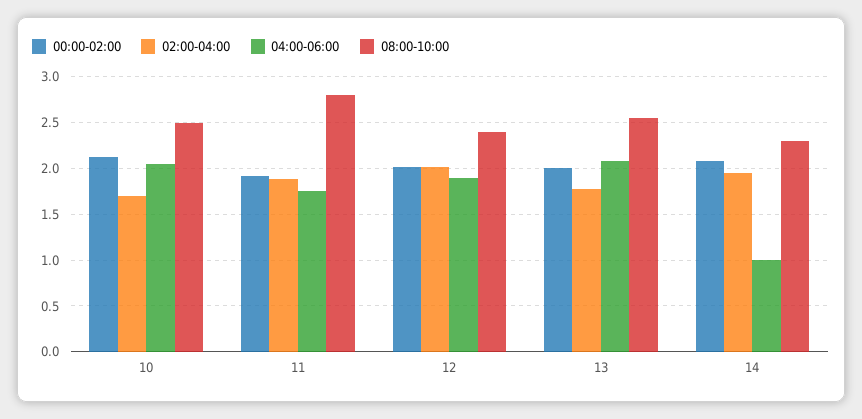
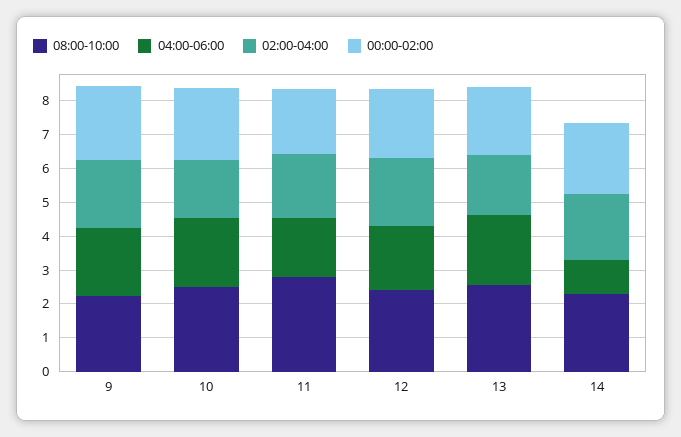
08:00-10:00, 9: none -> 2.25
04:00-06:00, 9: none -> 2
02:00-04:00, 9: none -> 2
00:00-02:00, 9: none -> 2.25

